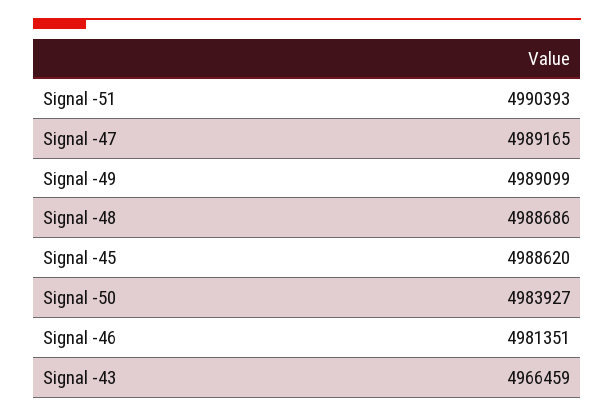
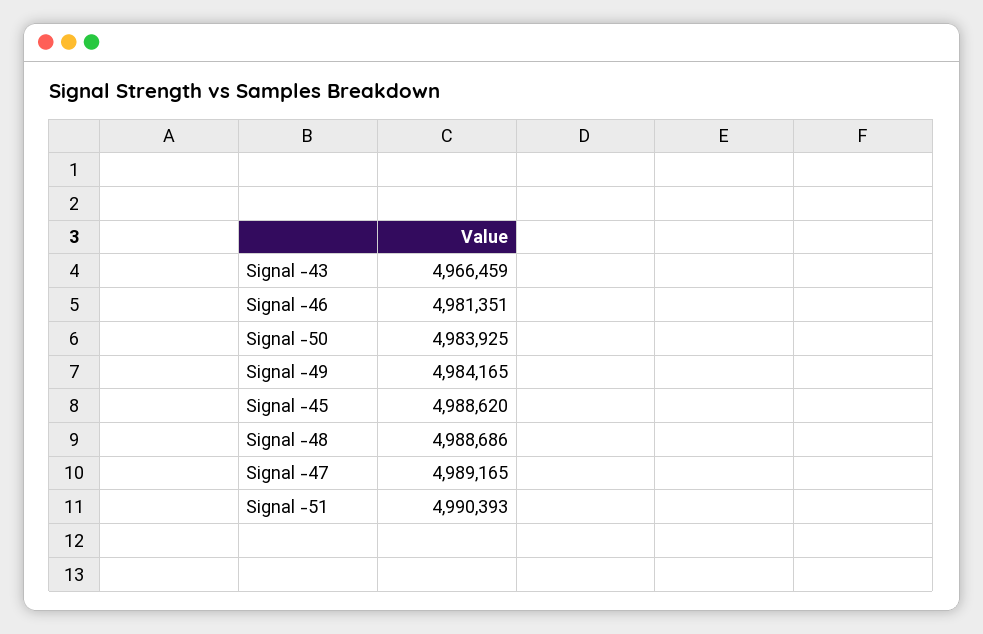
Signal -49: 4989099 -> 4984165
Signal -50: 4983927 -> 4983925

